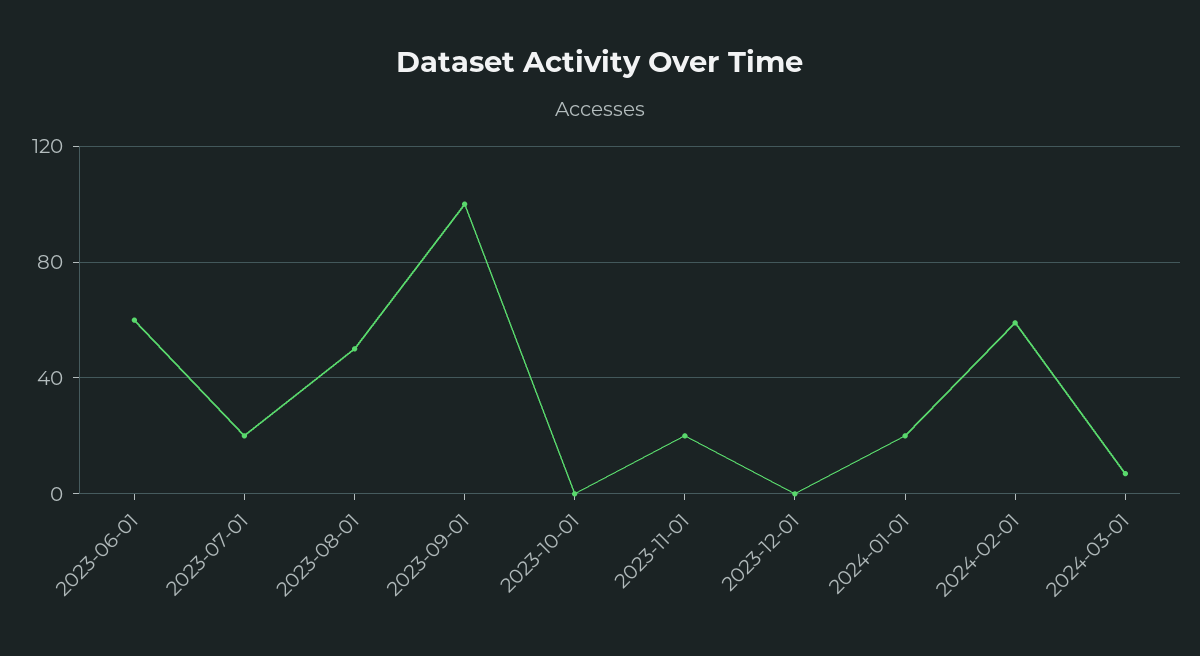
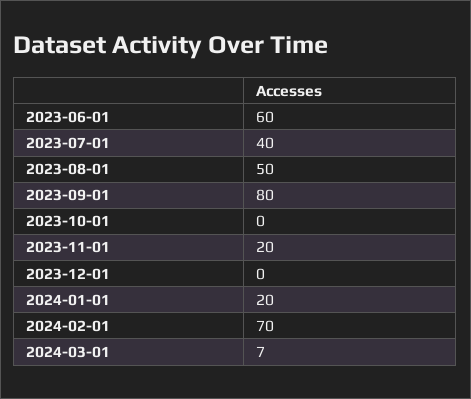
2023-07-01: 20 -> 40
2023-09-01: 100 -> 80
2024-02-01: 60 -> 70

